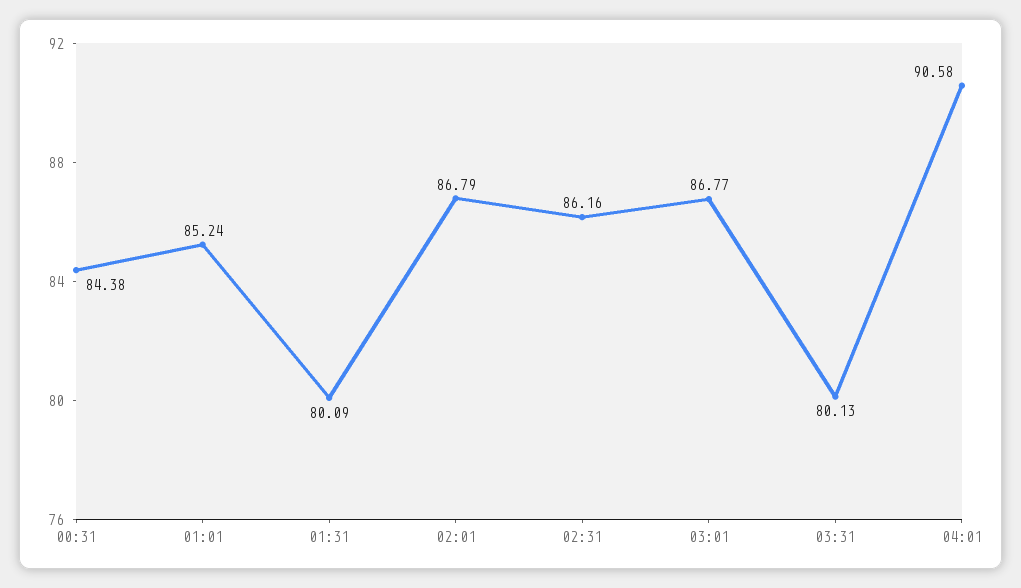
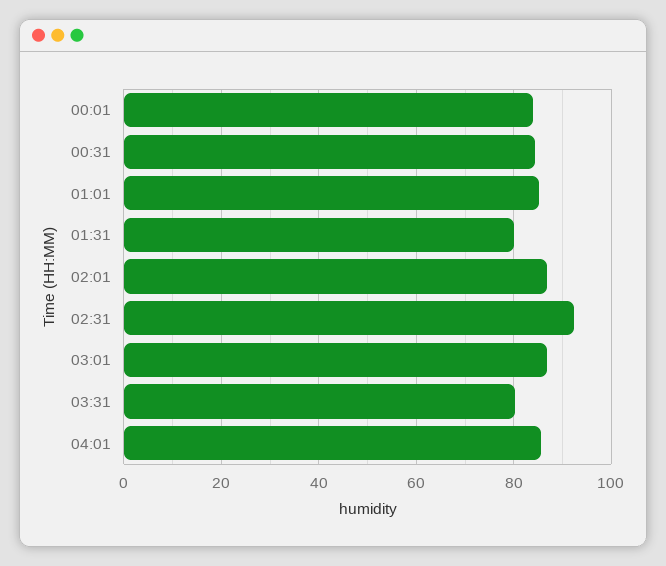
02:31: 86.16 -> 92
04:01: 90.58 -> 86
00:01: none -> 84

